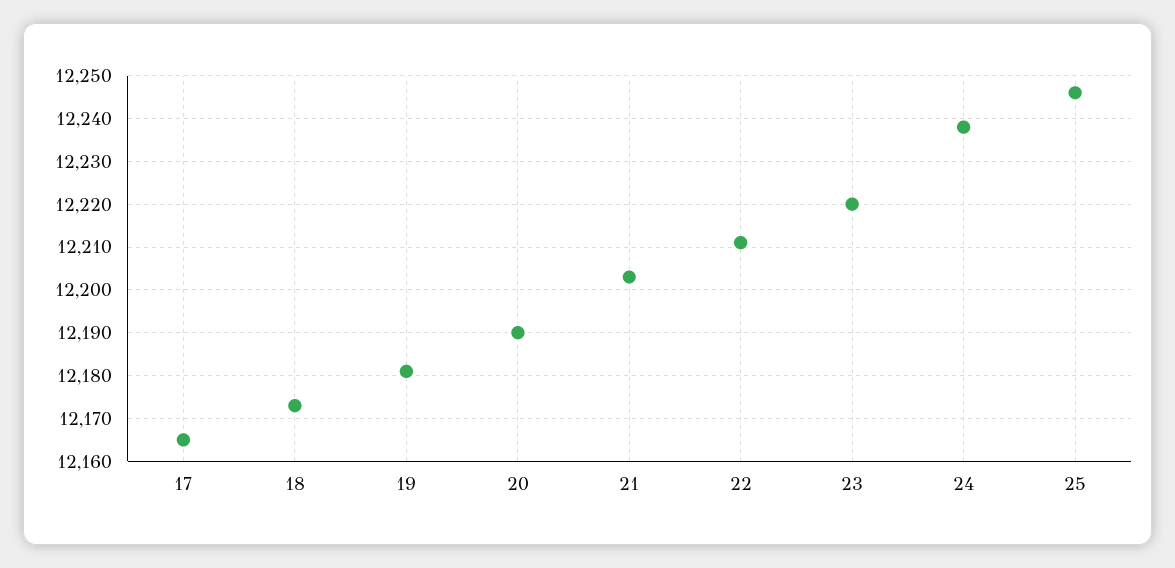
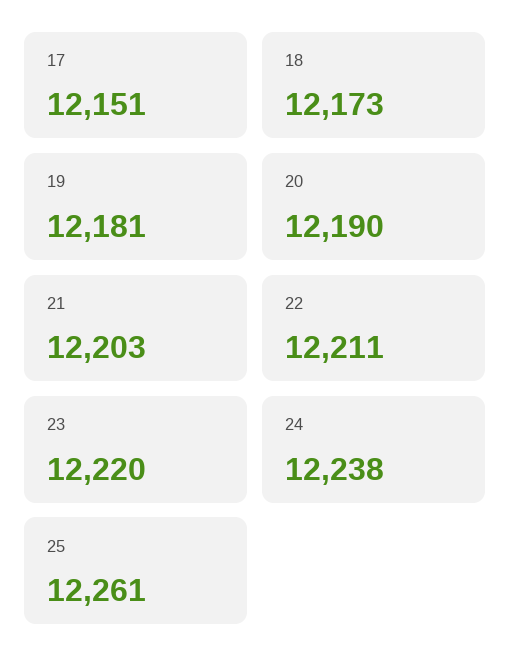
17: 12165 -> 12151
25: 12245 -> 12261

